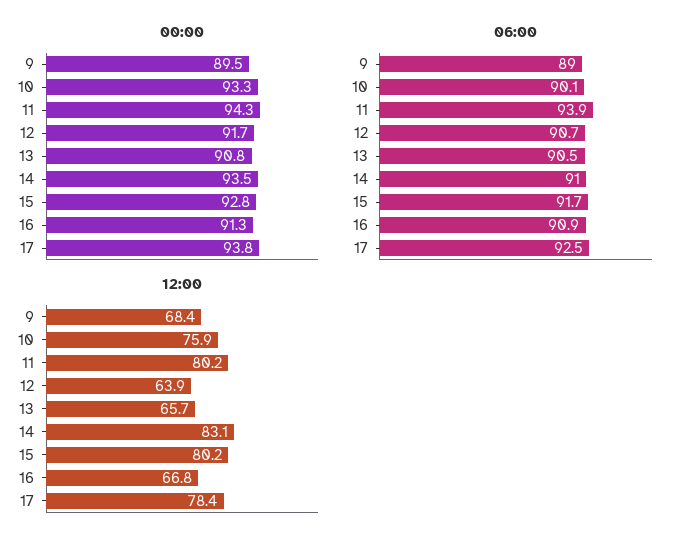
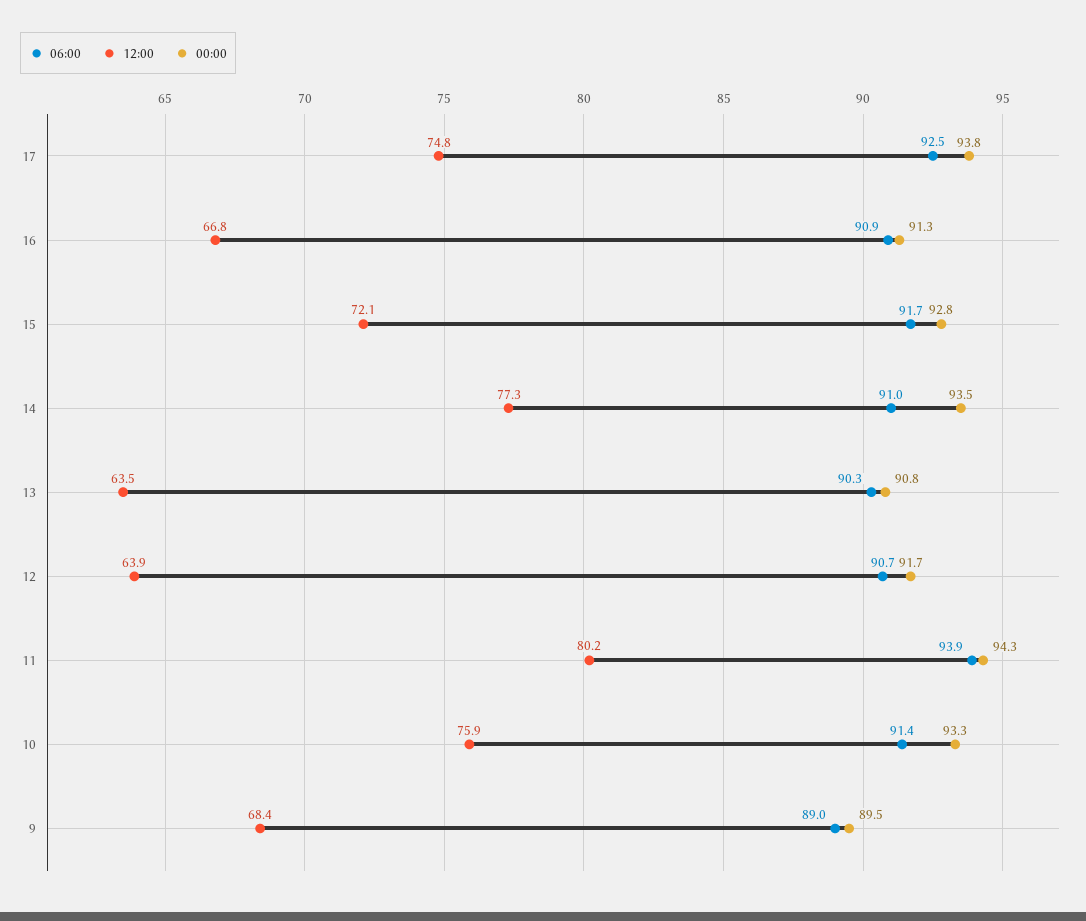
06:00, 10: 90.1 -> 91.4
06:00, 13: 90.5 -> 90.3
12:00, 13: 65.7 -> 63.5
12:00, 14: 83.1 -> 77.3
12:00, 15: 80.2 -> 72.1
12:00, 17: 78.4 -> 74.8

